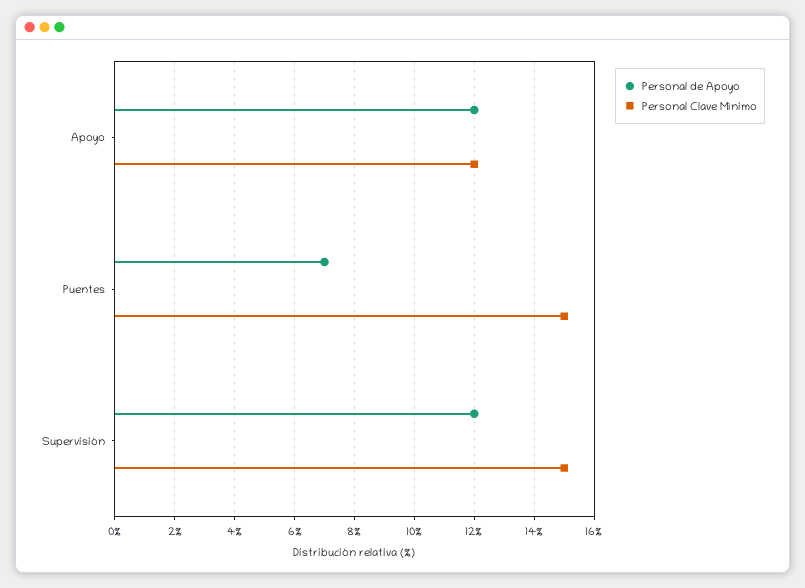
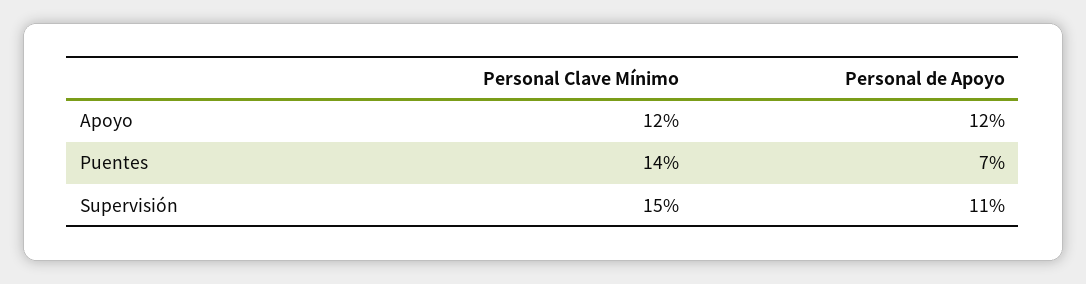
Personal Clave Mínimo, Puentes: 15 -> 14
Personal de Apoyo, Supervisión: 12 -> 11

